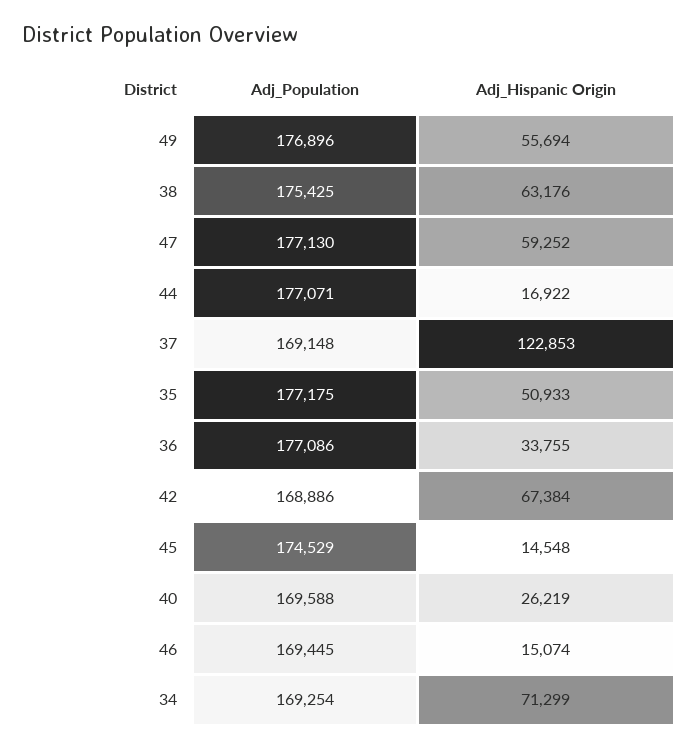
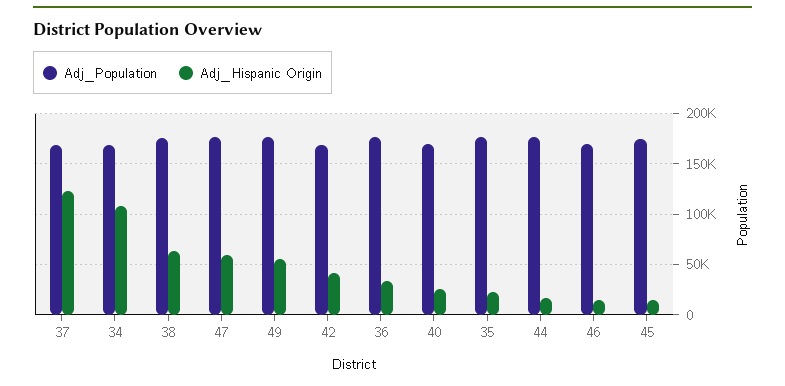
Adj_Hispanic Origin, 35: 50933 -> 20000
Adj_Hispanic Origin, 42: 67384 -> 40000
Adj_Hispanic Origin, 34: 71299 -> 110000

